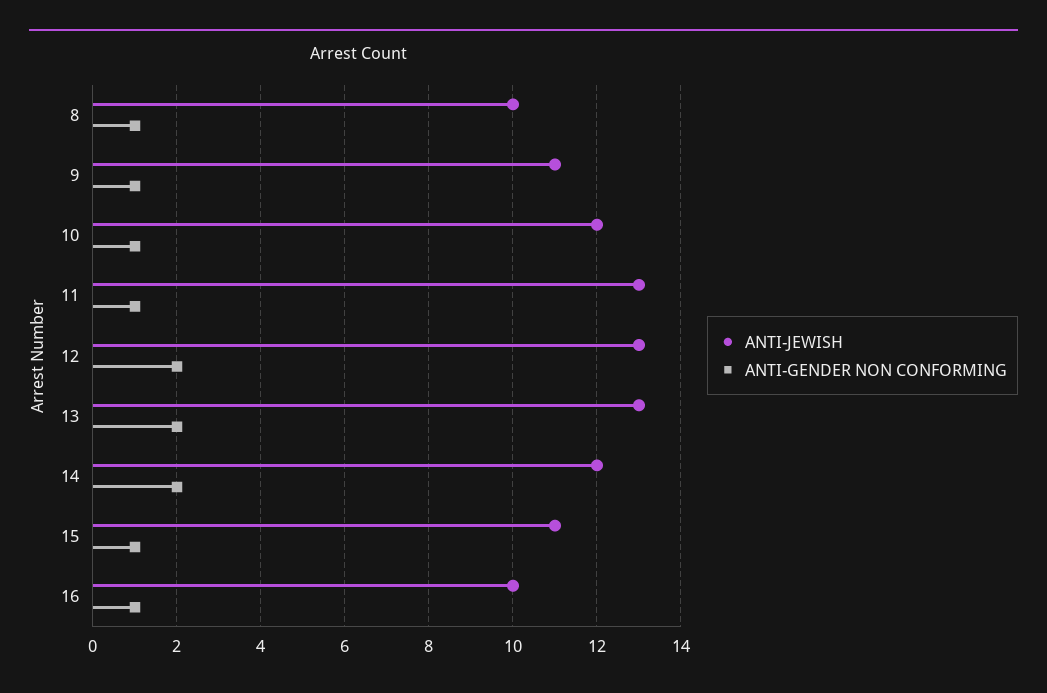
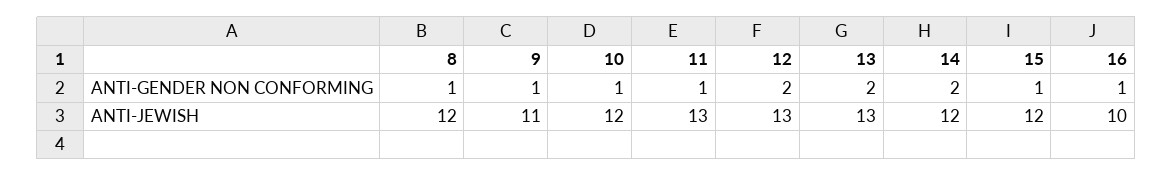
ANTI-JEWISH, 8: 10 -> 12
ANTI-JEWISH, 15: 11 -> 12

